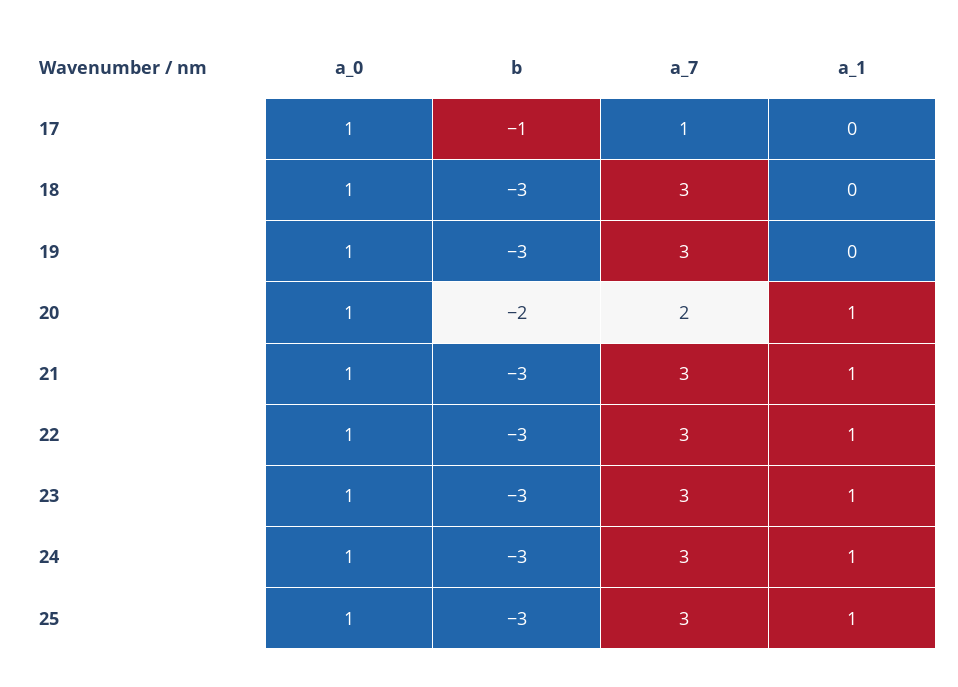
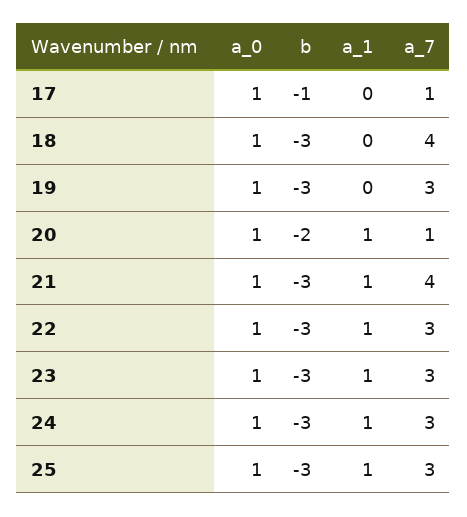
a_7, 18: 3 -> 4
a_7, 20: 2 -> 1
a_7, 21: 3 -> 4

